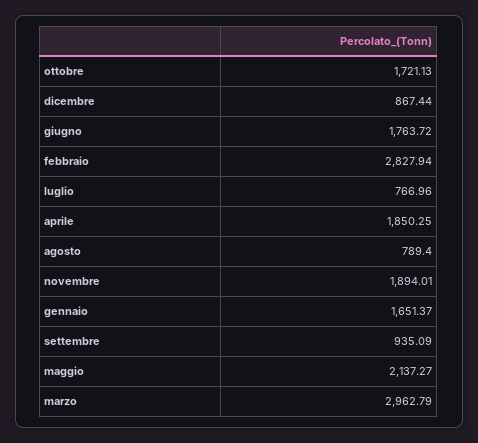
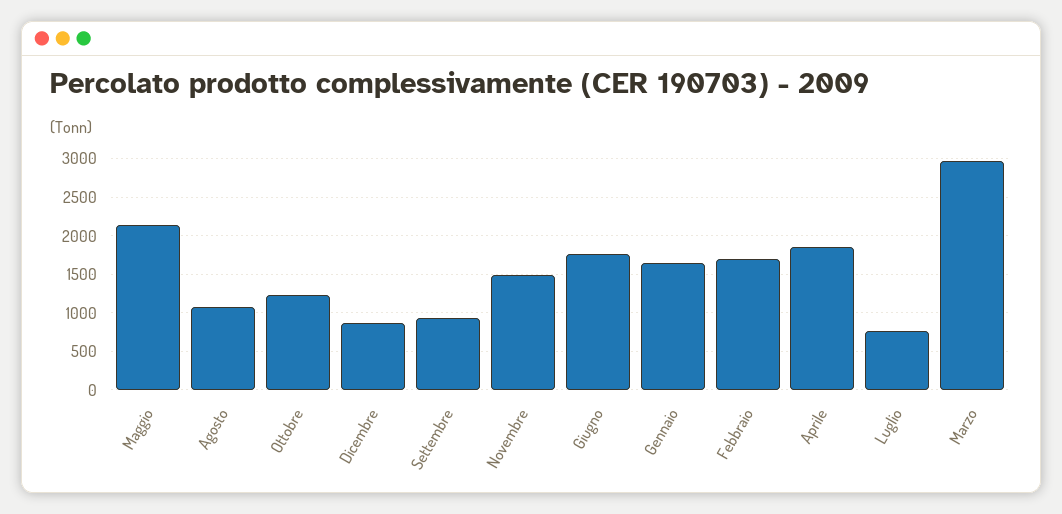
ottobre: 1721.13 -> 1200
febbraio: 2827.94 -> 1700
agosto: 789.4 -> 1100
novembre: 1894.01 -> 1500

